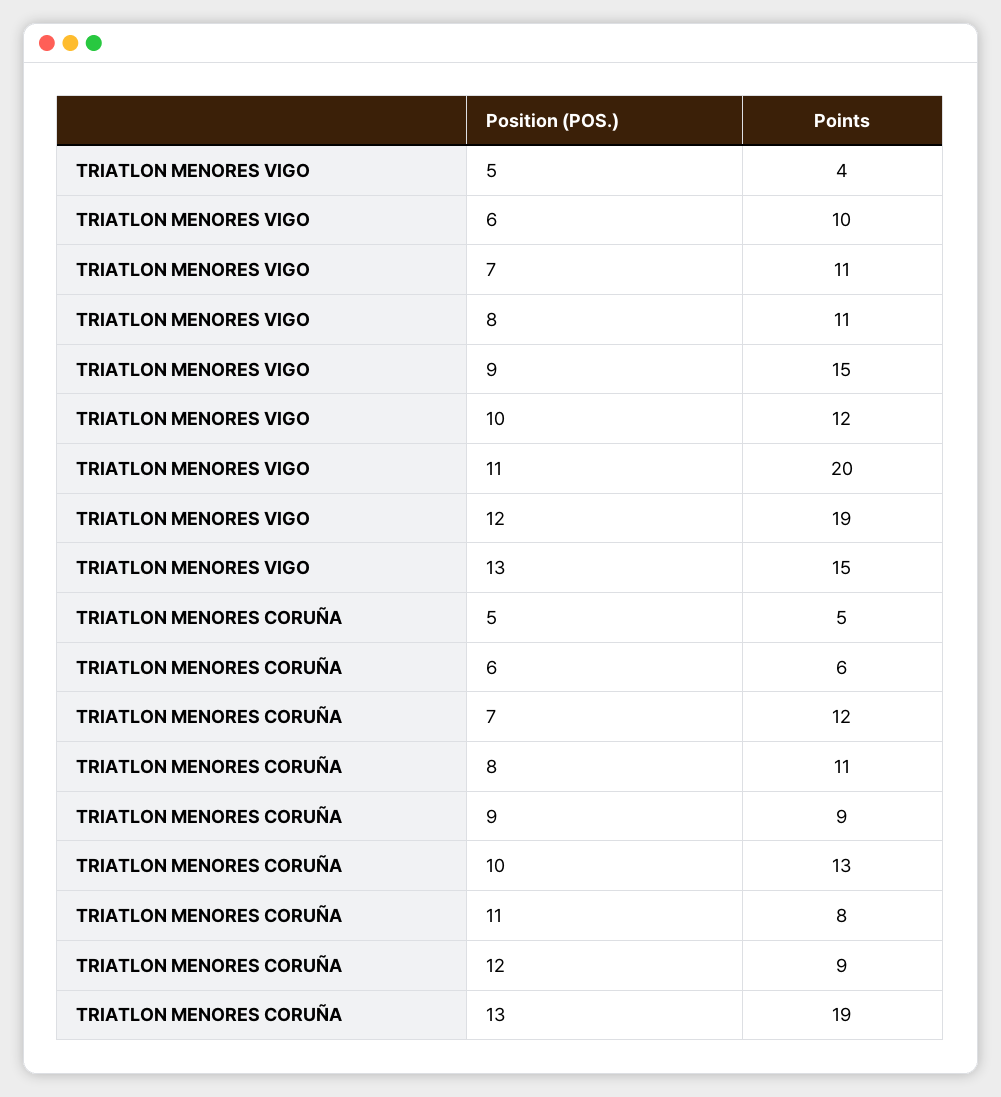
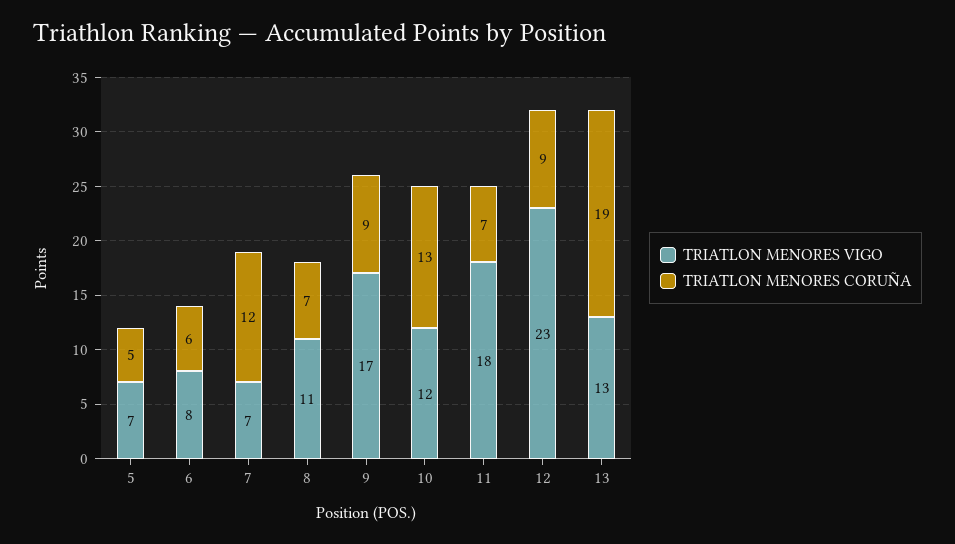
TRIATLON MENORES VIGO, 5: 4 -> 7
TRIATLON MENORES VIGO, 6: 10 -> 8
TRIATLON MENORES VIGO, 7: 11 -> 7
TRIATLON MENORES VIGO, 9: 15 -> 17
TRIATLON MENORES VIGO, 11: 20 -> 18
TRIATLON MENORES VIGO, 12: 19 -> 23
TRIATLON MENORES VIGO, 13: 15 -> 13
TRIATLON MENORES CORUÑA, 8: 11 -> 7
TRIATLON MENORES CORUÑA, 11: 8 -> 7

